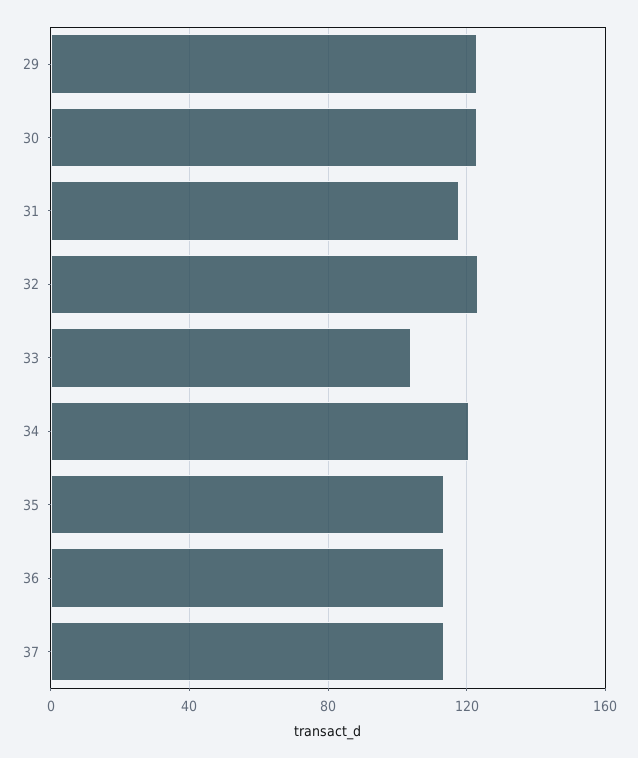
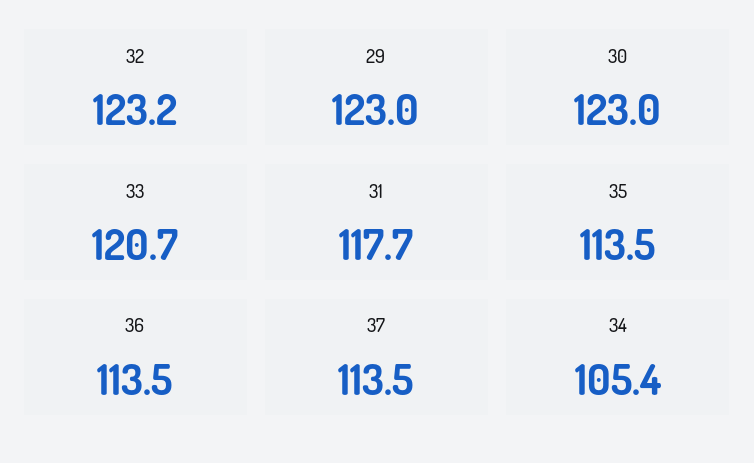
33: 105 -> 120.7
34: 120 -> 105.4

